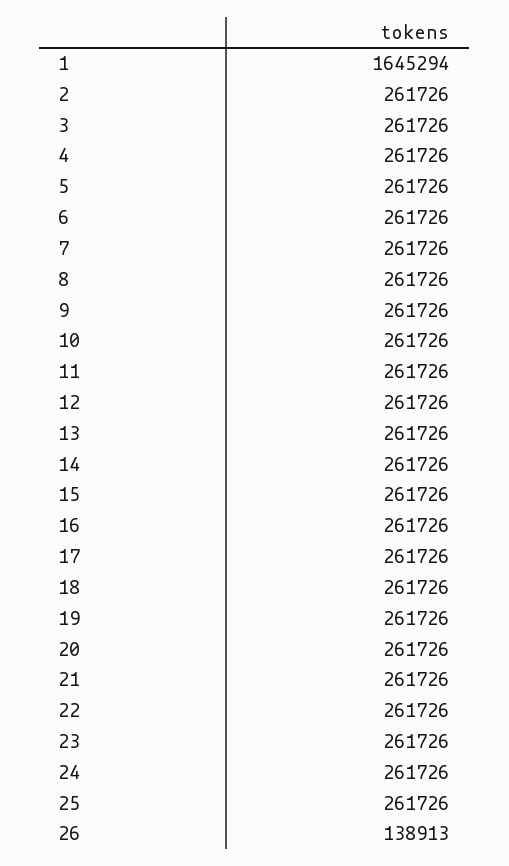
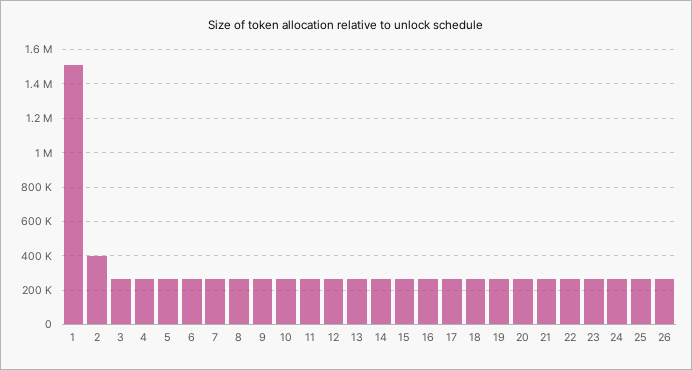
1: 1645294 -> 1500000
2: 261726 -> 400000
26: 138913 -> 250000

